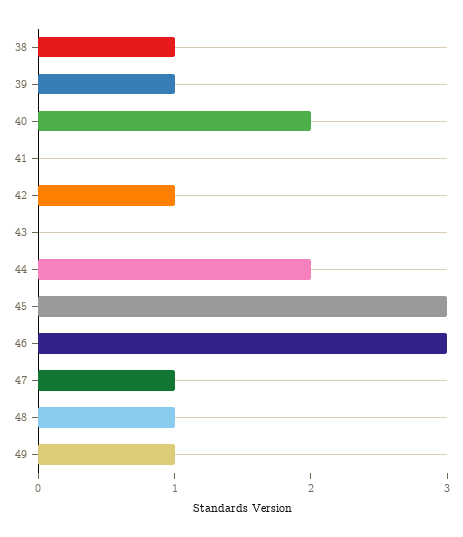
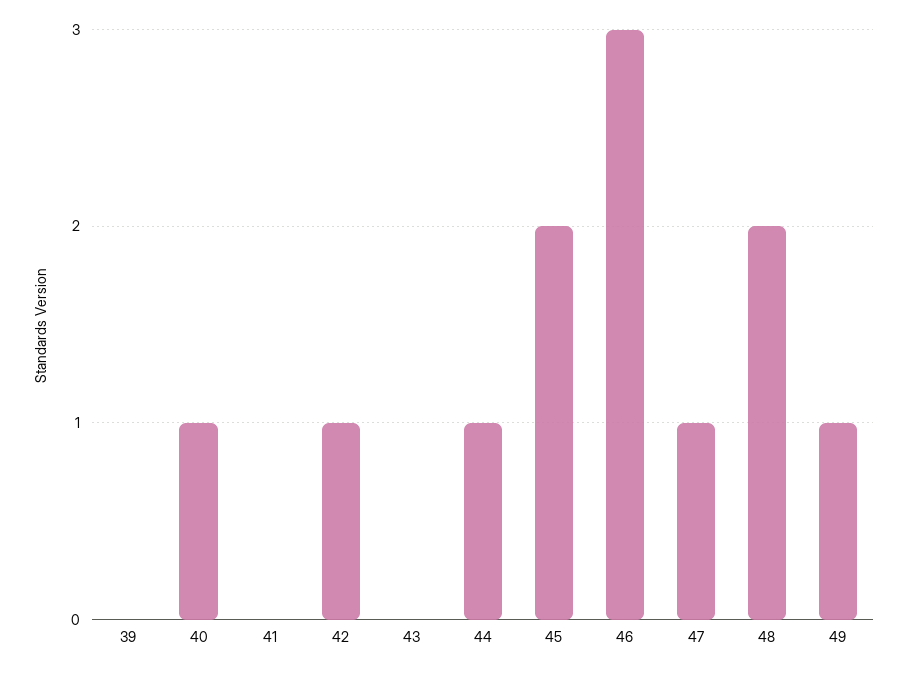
38: 1 -> none
39: 1 -> 0
40: 2 -> 1
44: 2 -> 1
45: 3 -> 2
48: 1 -> 2

